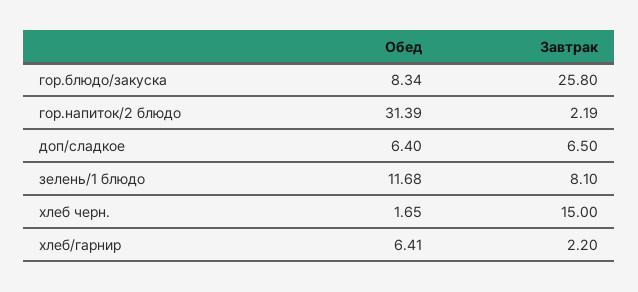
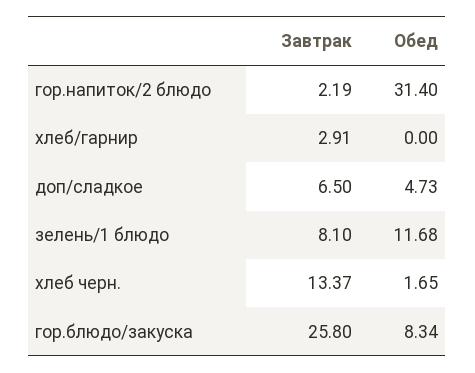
Обед, гор.напиток/2 блюдо: 31.39 -> 31.4
Обед, доп/сладкое: 6.4 -> 4.73
Завтрак, хлеб черн.: 15 -> 13.37
Обед, хлеб/гарнир: 6.41 -> 0
Завтрак, хлеб/гарнир: 2.2 -> 2.91

